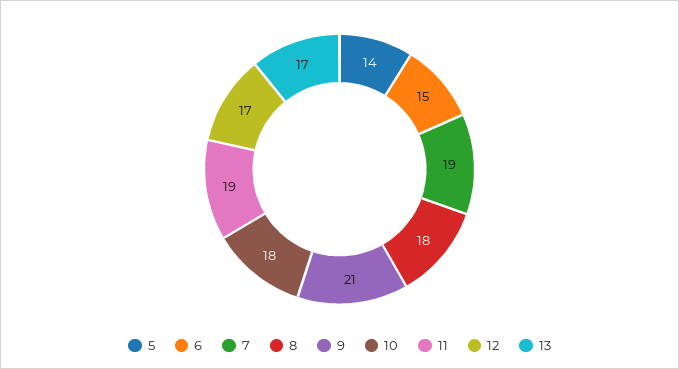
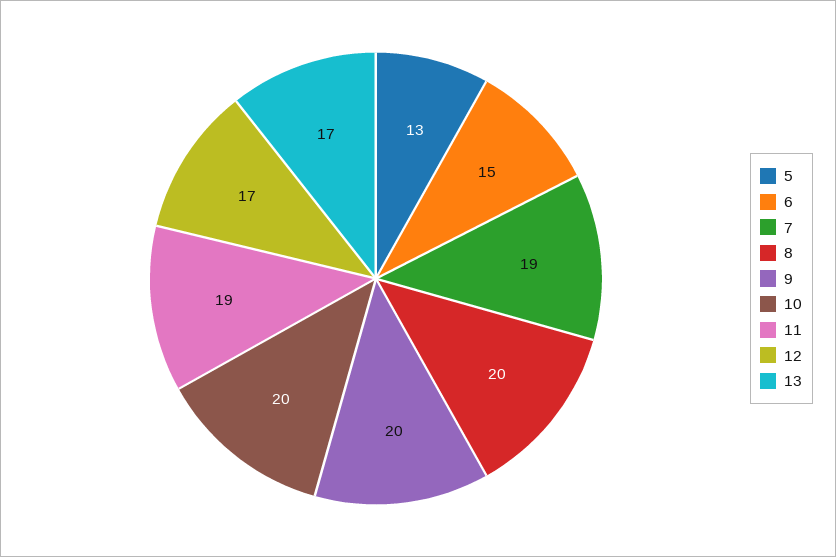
5: 14 -> 13
8: 18 -> 20
9: 21 -> 20
10: 18 -> 20

